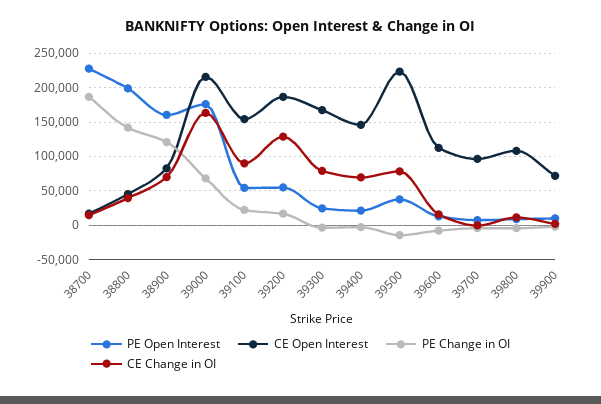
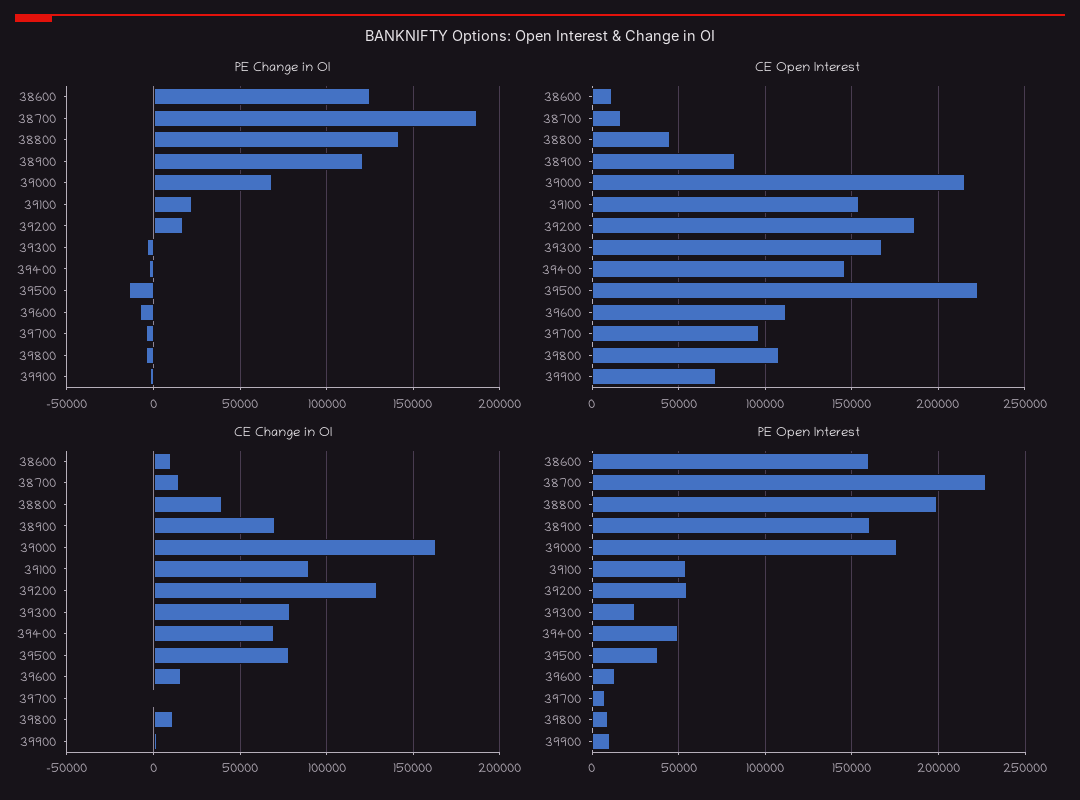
PE Open Interest, 39400: 20000 -> 50000
PE Change in OI, 38600: none -> 125000
CE Open Interest, 38600: none -> 10000
CE Change in OI, 38600: none -> 10000
PE Open Interest, 38600: none -> 160000

